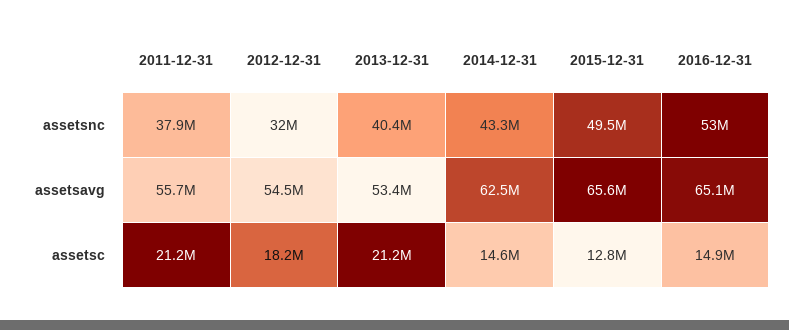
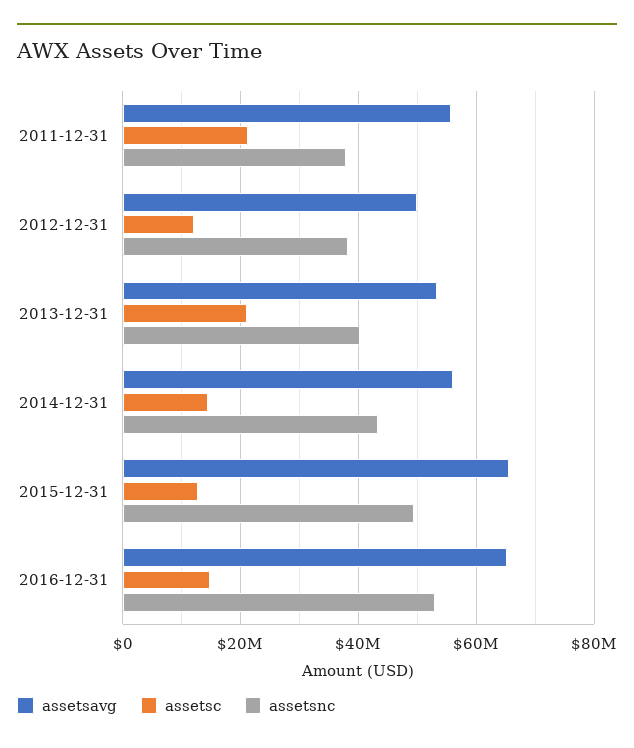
assetsnc, 2012-12-31: 32000000 -> 38000000
assetsavg, 2012-12-31: 54500000 -> 50000000
assetsavg, 2014-12-31: 62500000 -> 56000000
assetsc, 2012-12-31: 18200000 -> 12000000

